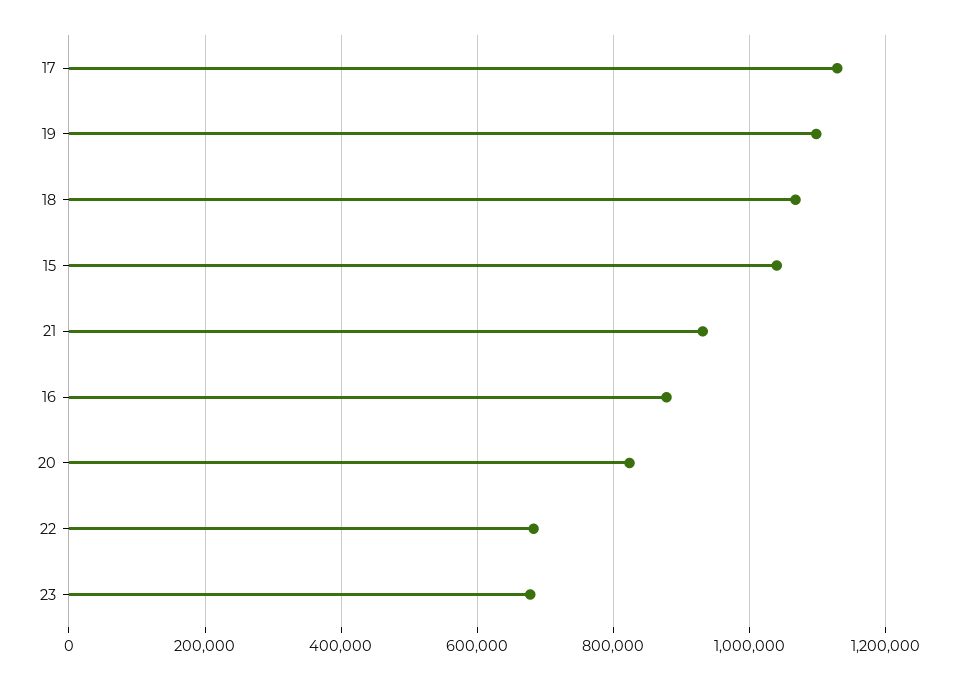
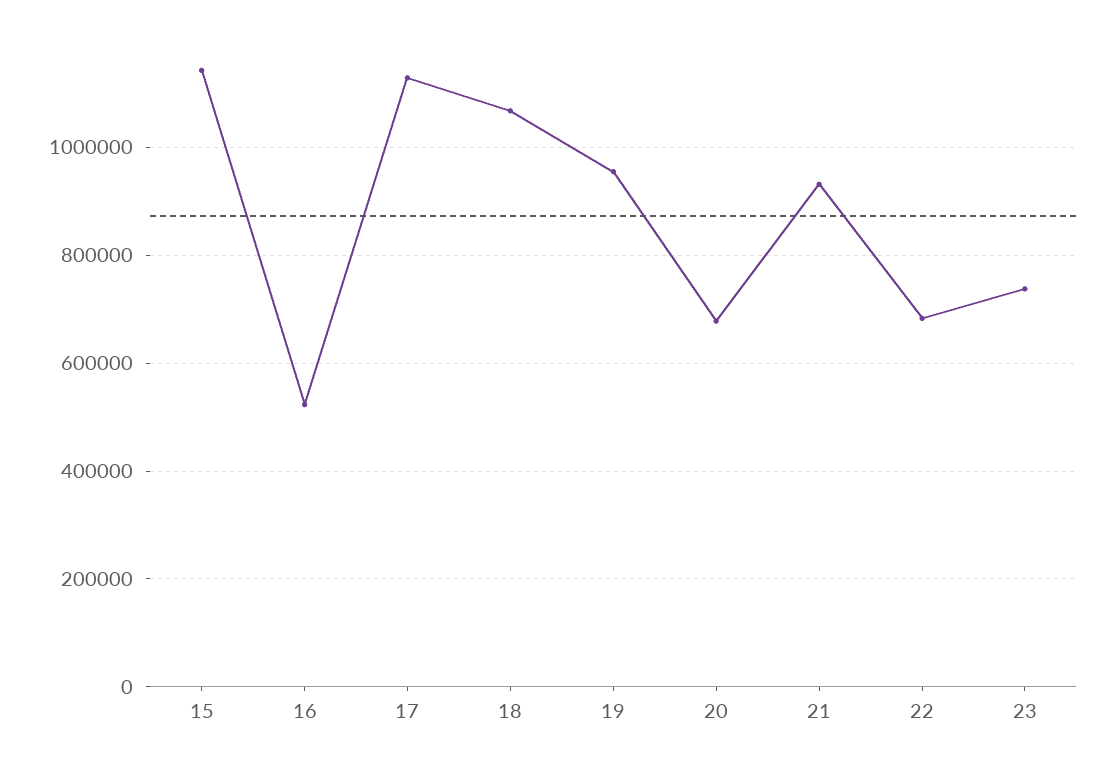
19: 1100000 -> 960000
15: 1040000 -> 1140000
16: 880000 -> 520000
20: 820000 -> 680000
23: 680000 -> 740000

